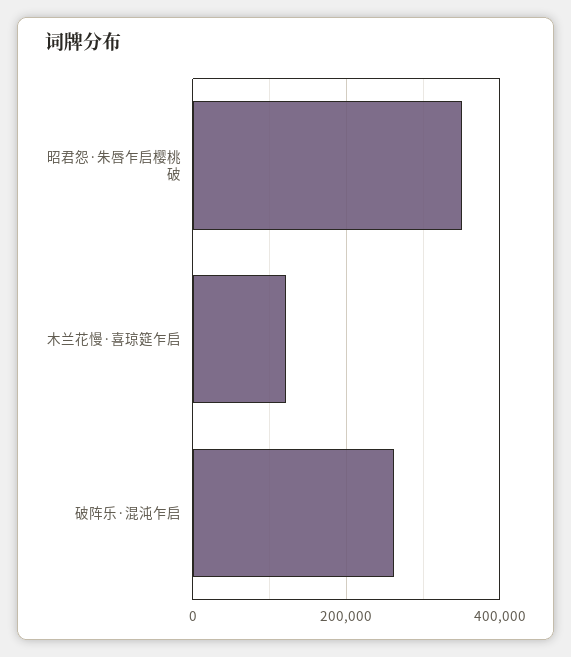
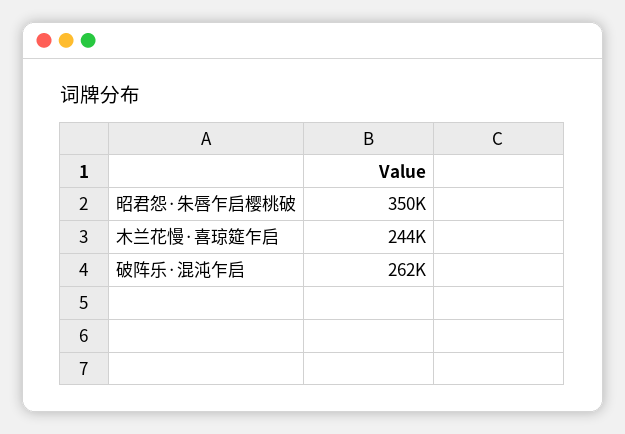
木兰花慢·喜琼筵乍启: 120000 -> 244000

